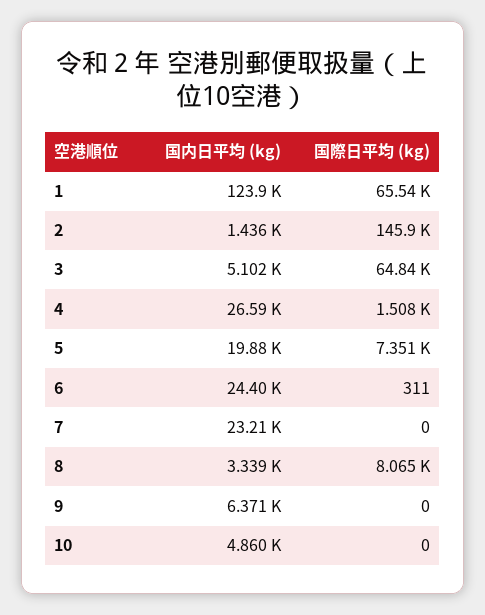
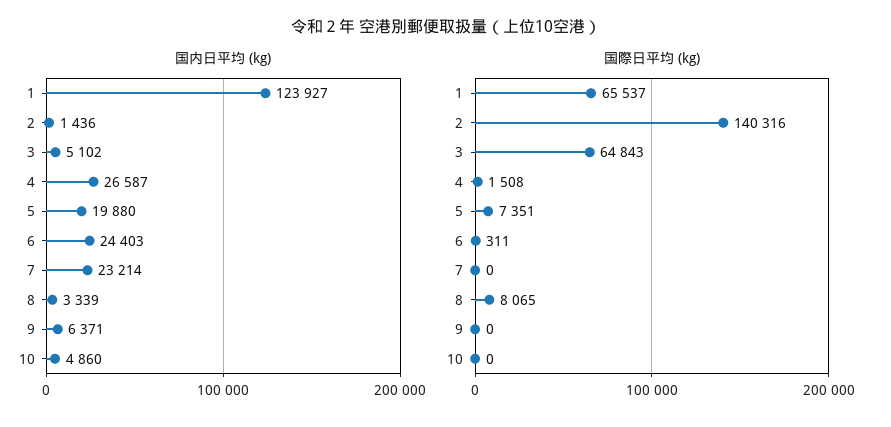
国際日平均 (kg), 2: 145900 -> 140316

